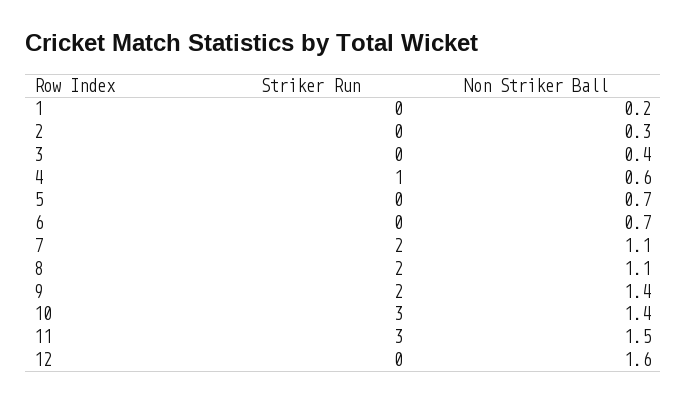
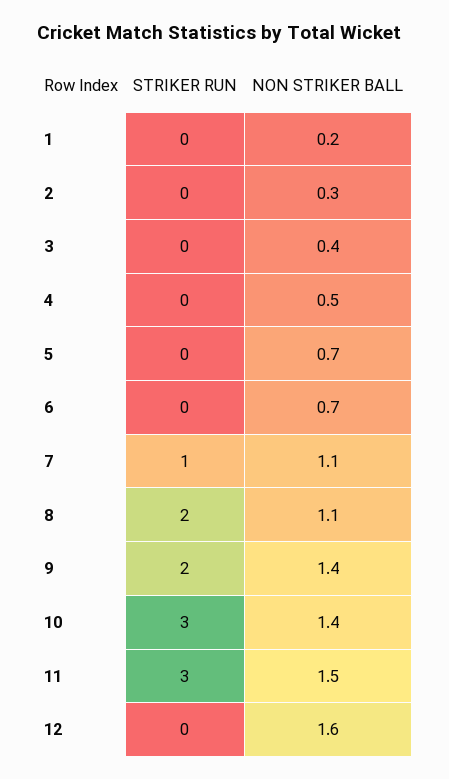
Striker Run, 4: 1 -> 0
Non Striker Ball, 4: 0.6 -> 0.5
Striker Run, 7: 2 -> 1

